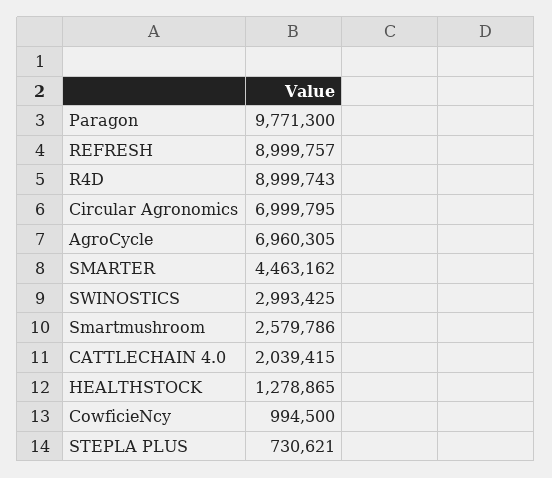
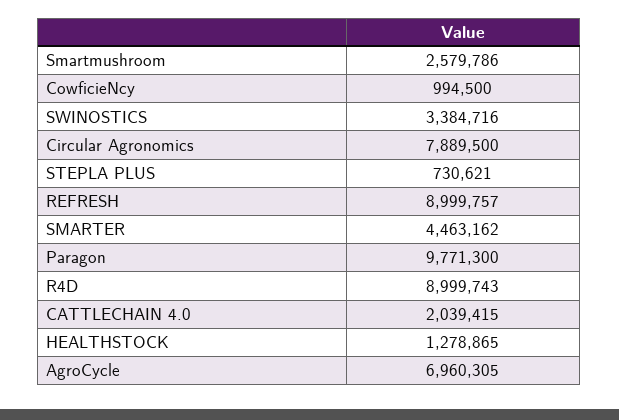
Circular Agronomics: 6999795 -> 7889500
SWINOSTICS: 2993425 -> 3384716

